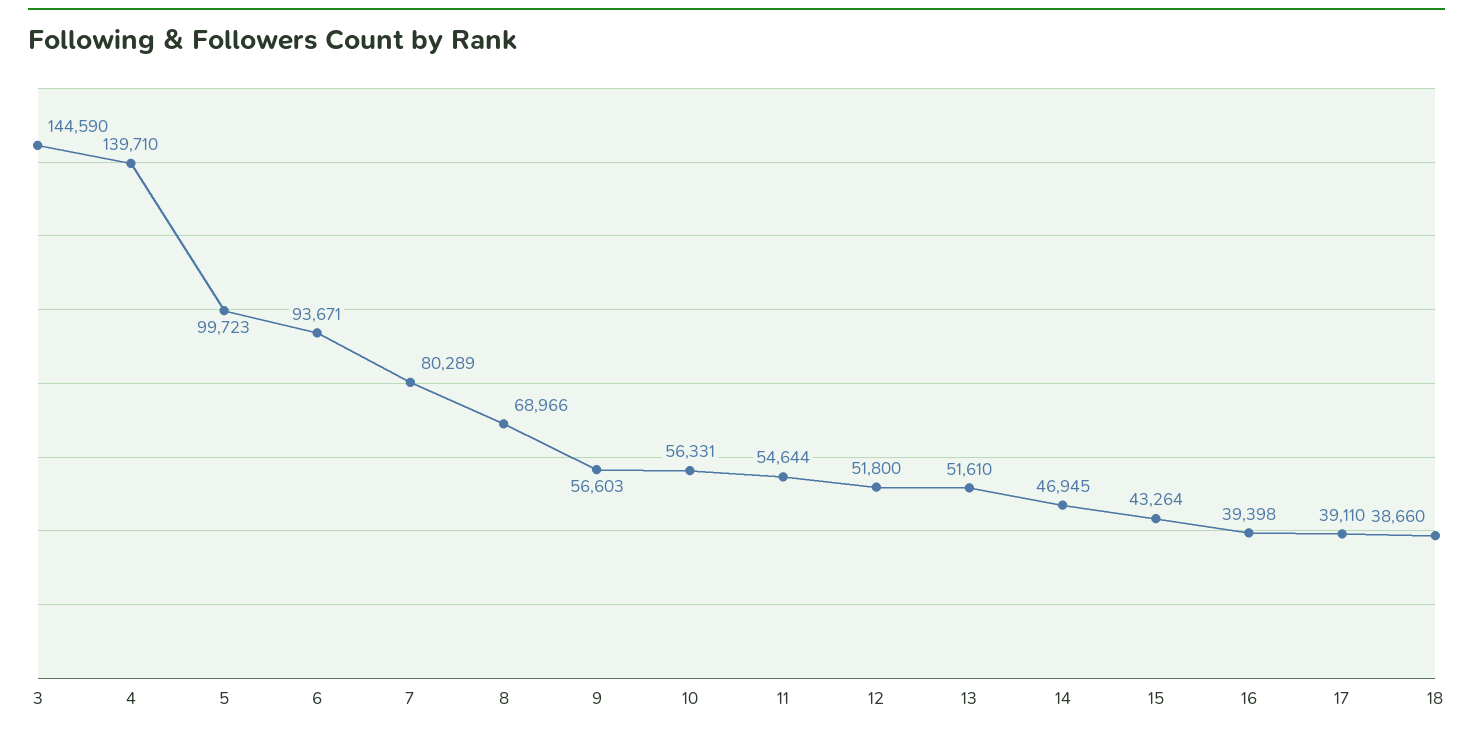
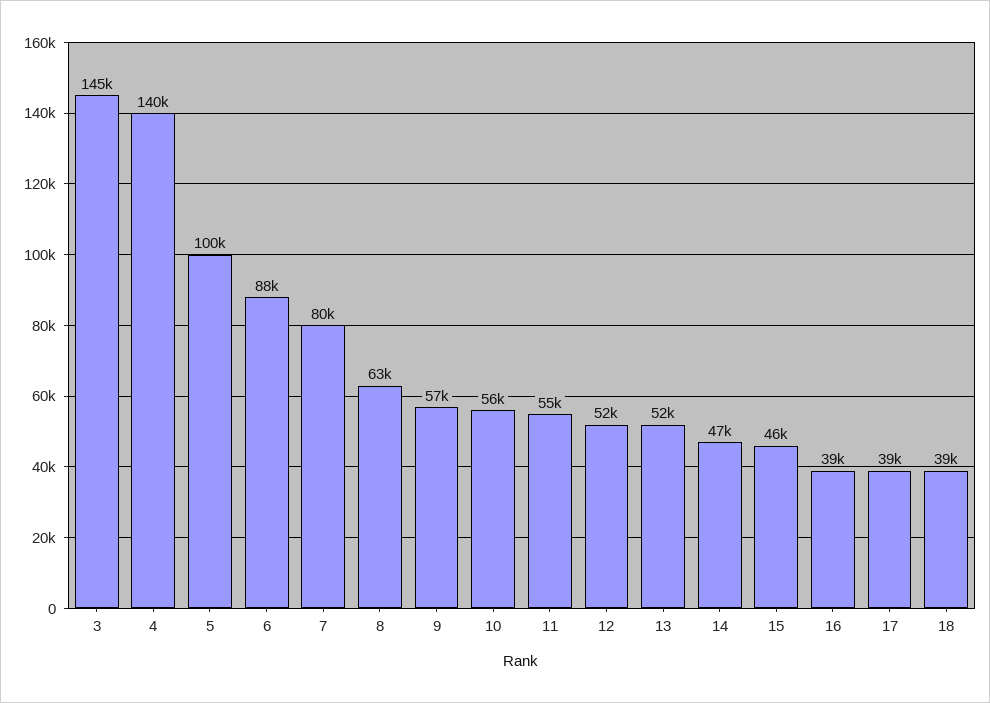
6: 93671 -> 88000
8: 68966 -> 63000
15: 43264 -> 46000

